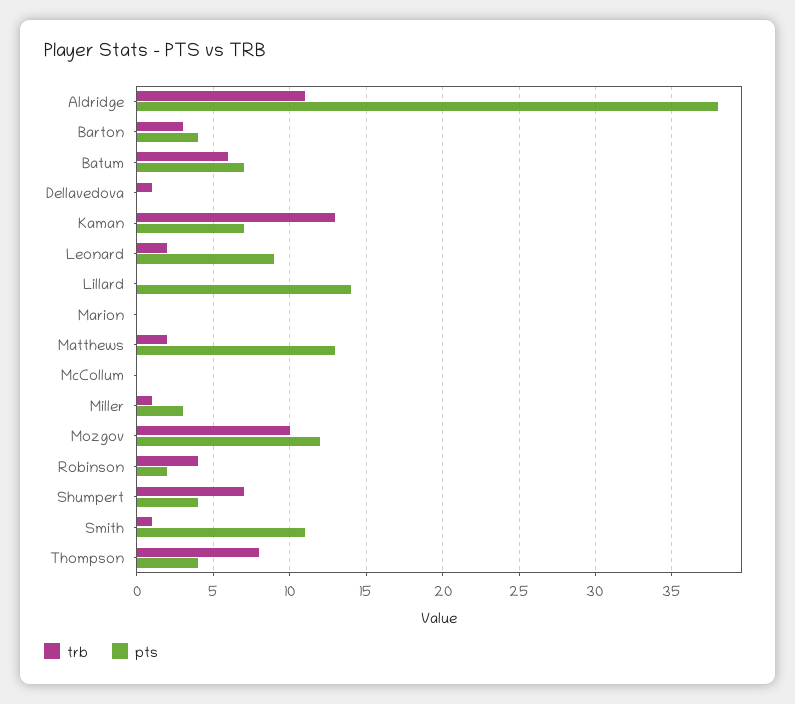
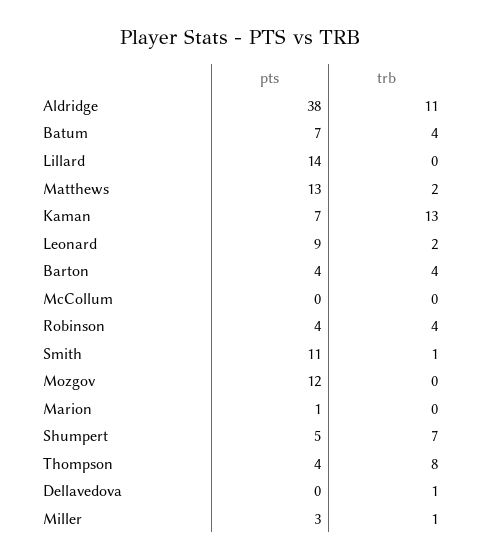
trb, Barton: 3 -> 4
trb, Batum: 6 -> 4
pts, Marion: 0 -> 1
trb, Mozgov: 10 -> 0
pts, Robinson: 2 -> 4
pts, Shumpert: 4 -> 5

